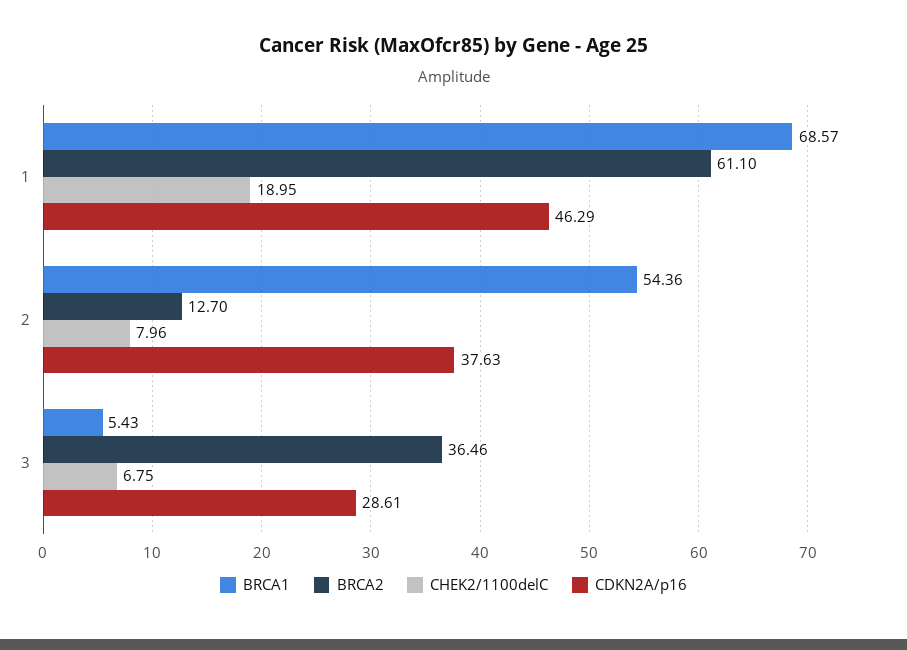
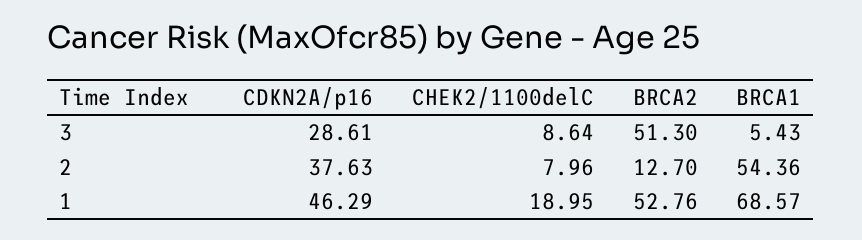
BRCA2, 1: 61.1 -> 52.76
BRCA2, 3: 36.46 -> 51.3
CHEK2/1100delC, 3: 6.75 -> 8.64

